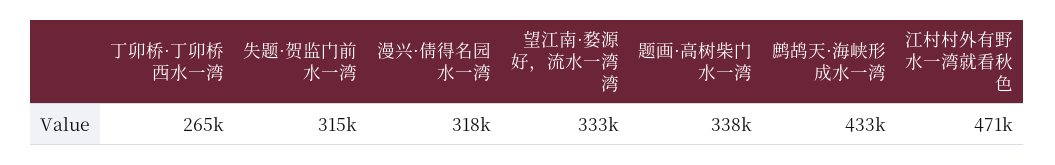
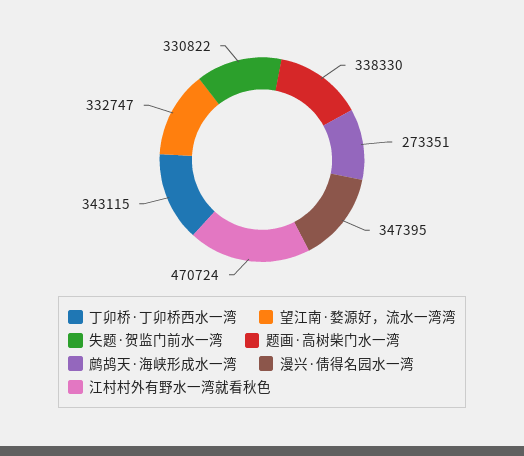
丁卯桥·丁卯桥西水一湾: 265000 -> 343115
失题·贺监门前水一湾: 315000 -> 330822
漫兴·倩得名园水一湾: 318000 -> 347395
鹧鸪天·海峡形成水一湾: 433000 -> 273351

